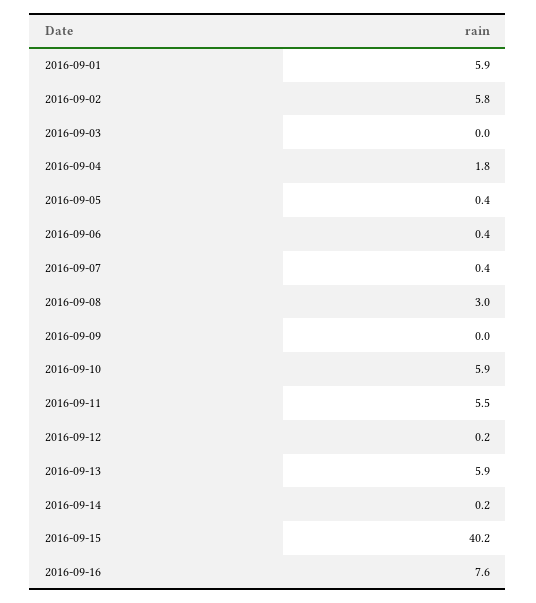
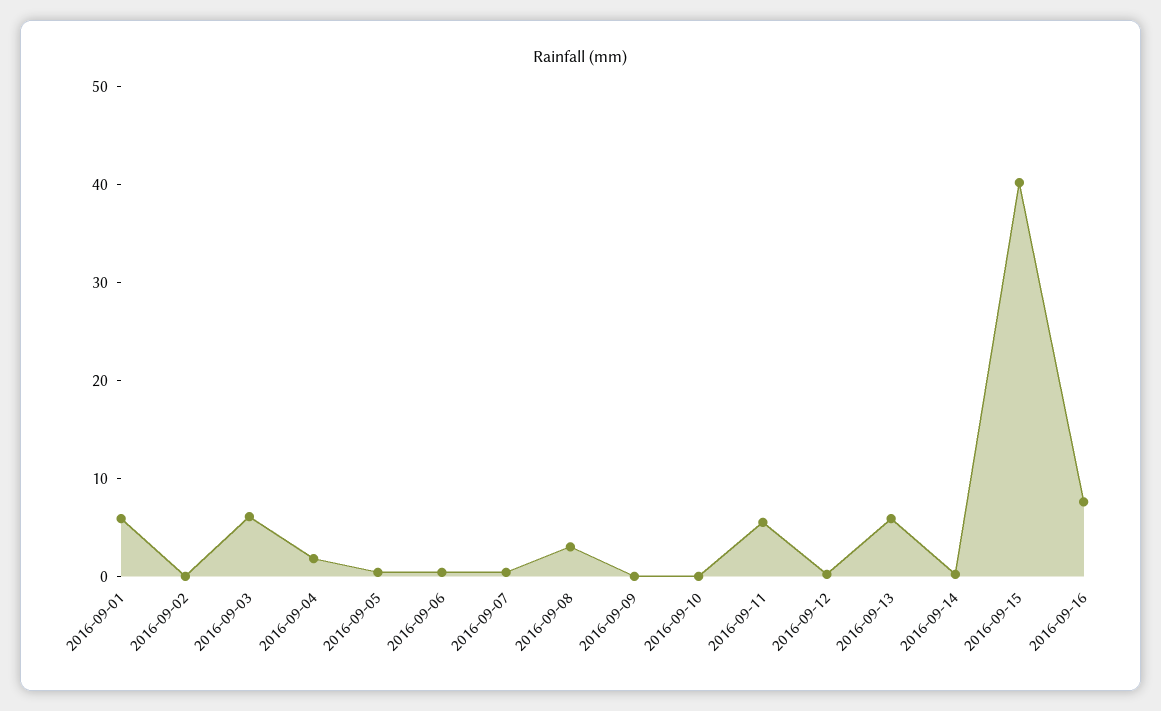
2016-09-02: 5.8 -> 0
2016-09-03: 0 -> 6
2016-09-10: 5.9 -> 0

